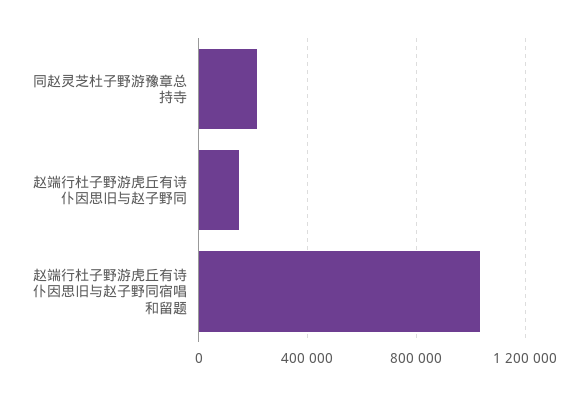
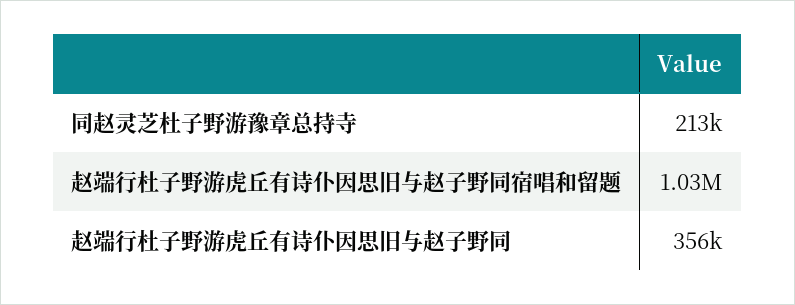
赵端行杜子野游虎丘有诗仆因思旧与赵子野同: 150000 -> 356000

